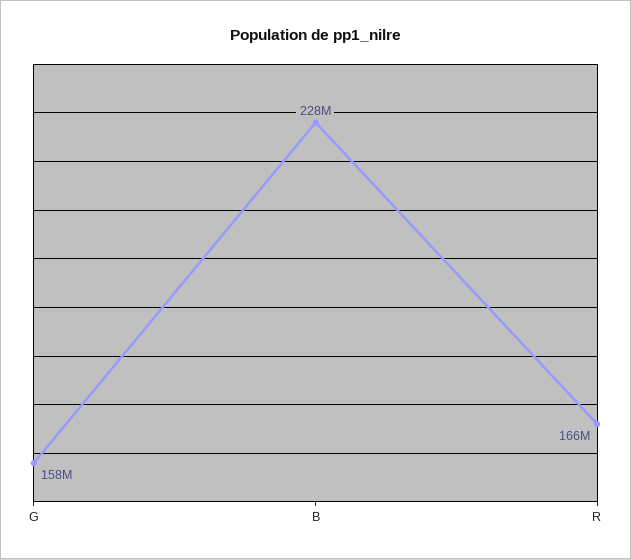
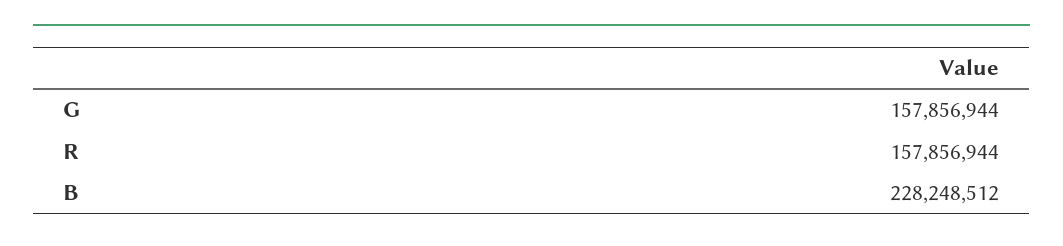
R: 166000000 -> 157856944

